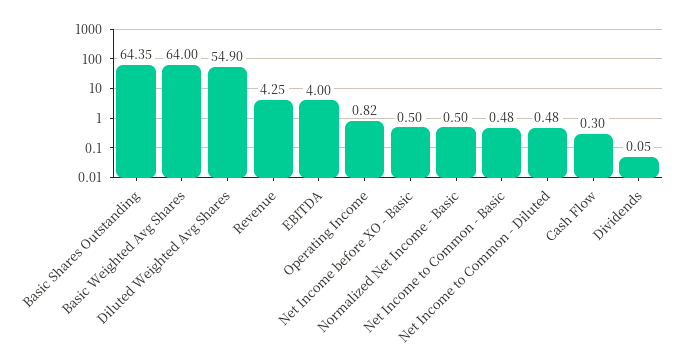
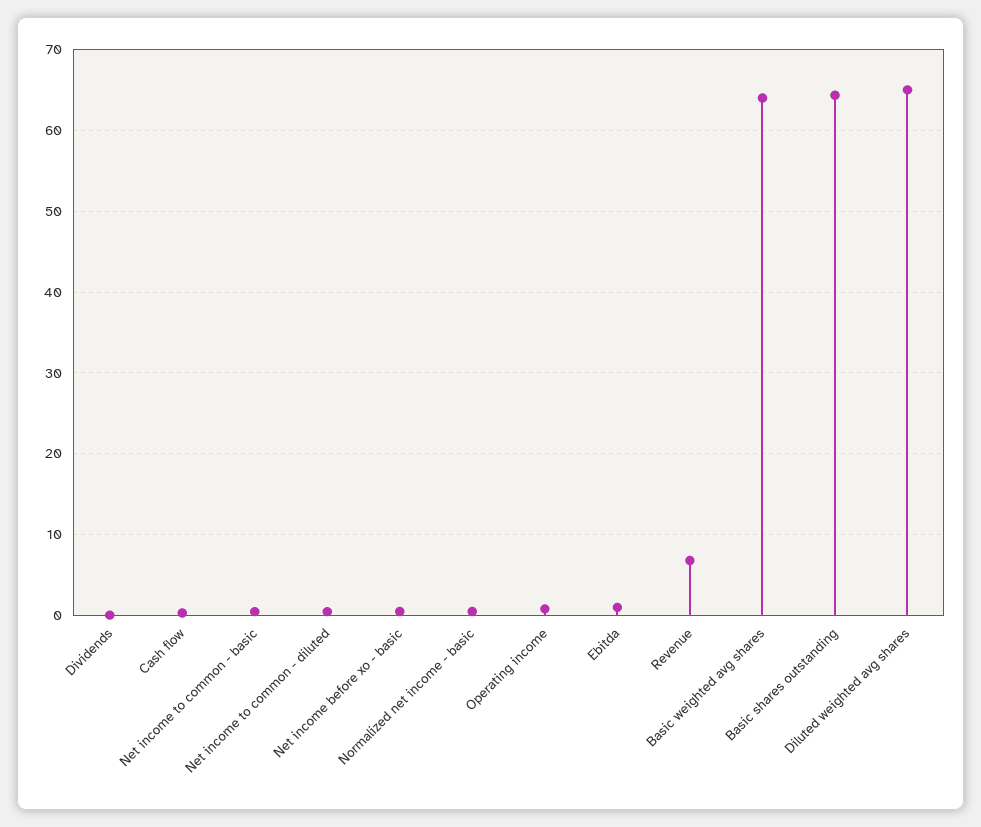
Diluted Weighted Avg Shares: 54.9 -> 65
Revenue: 4.25 -> 7
EBITDA: 4 -> 1

